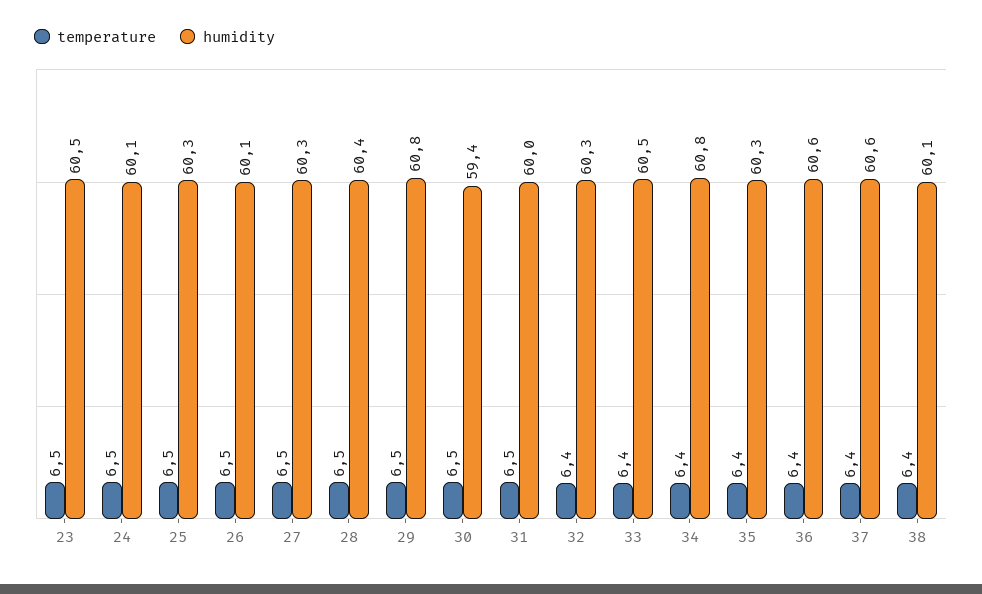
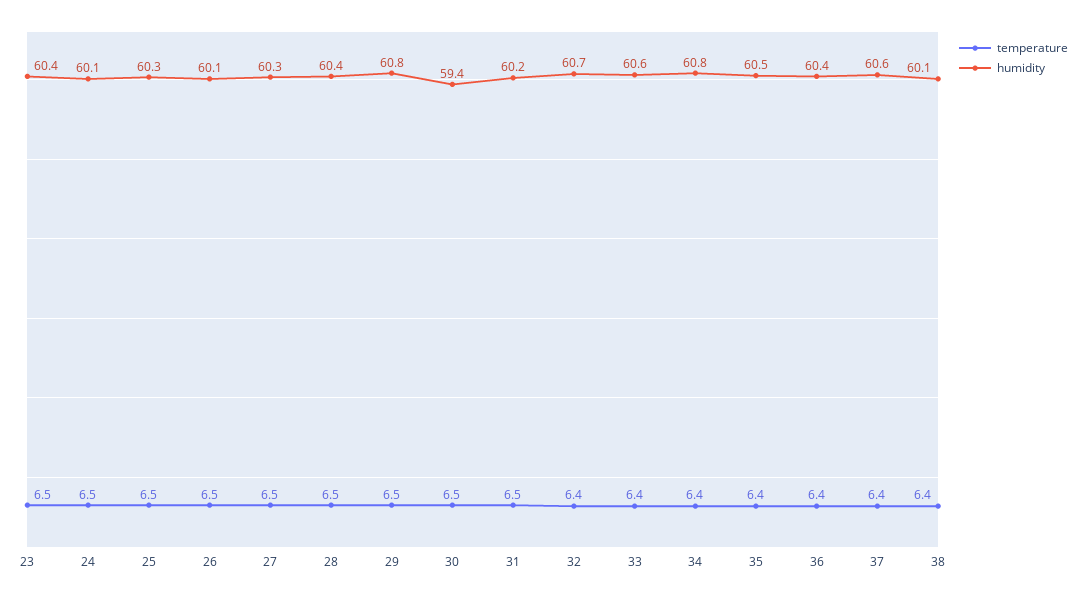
humidity, 23: 60.5 -> 60.4
humidity, 31: 60 -> 60.2
humidity, 32: 60.3 -> 60.7
humidity, 33: 60.5 -> 60.6
humidity, 35: 60.3 -> 60.5
humidity, 36: 60.6 -> 60.4

